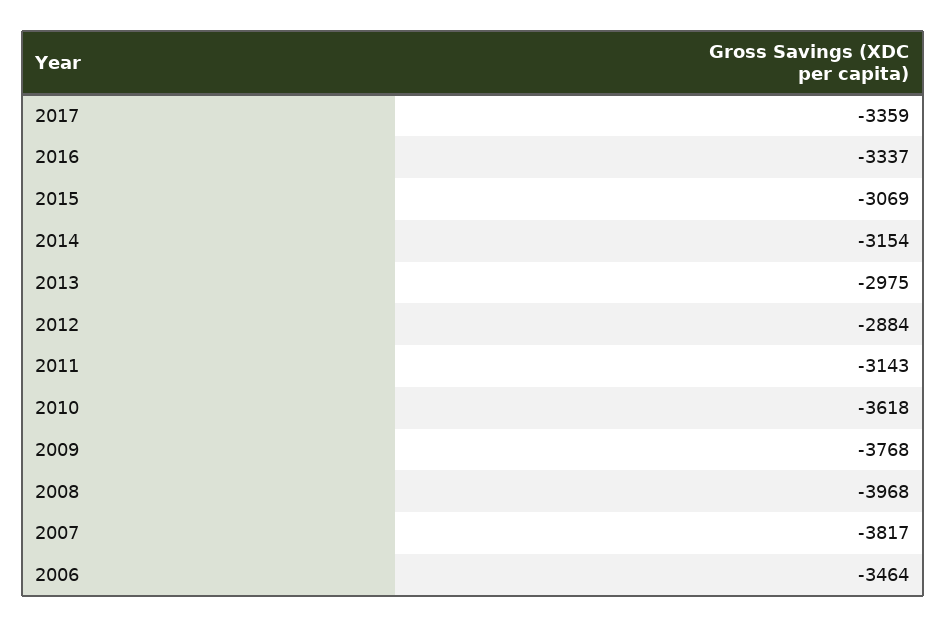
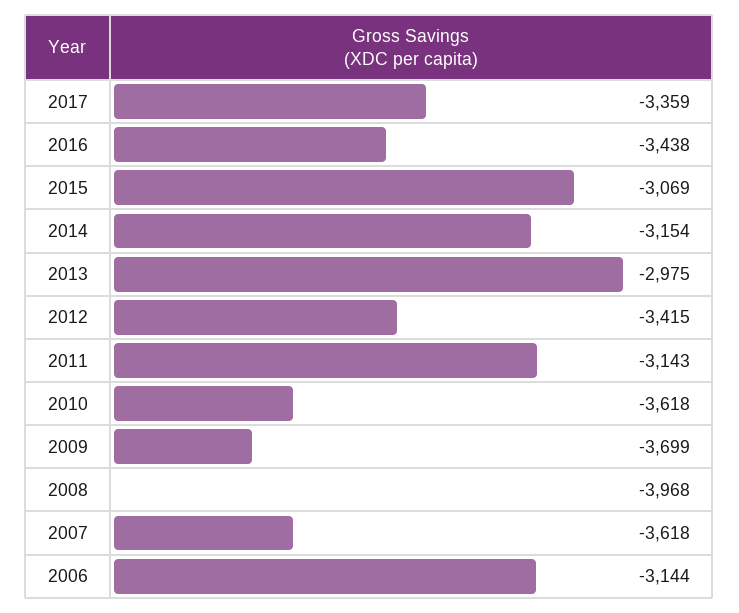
2016: -3337 -> -3438
2012: -2884 -> -3415
2009: -3768 -> -3699
2007: -3817 -> -3618
2006: -3464 -> -3144

